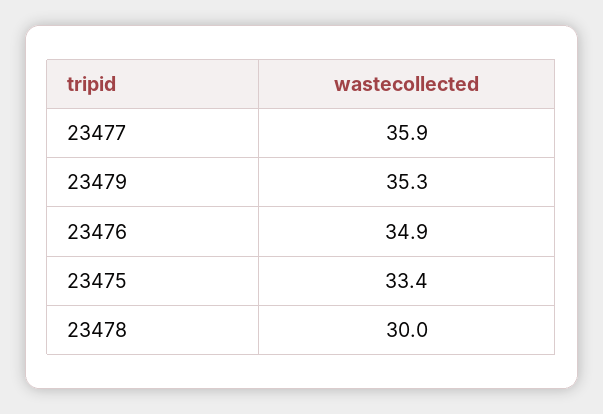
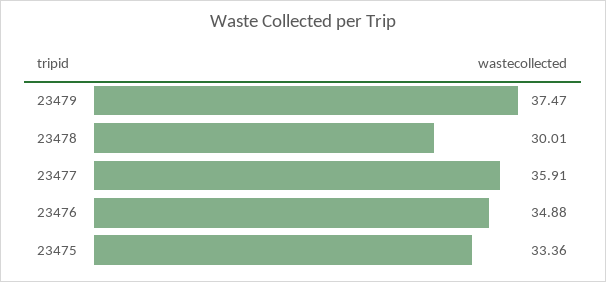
23479: 35.3 -> 37.47

